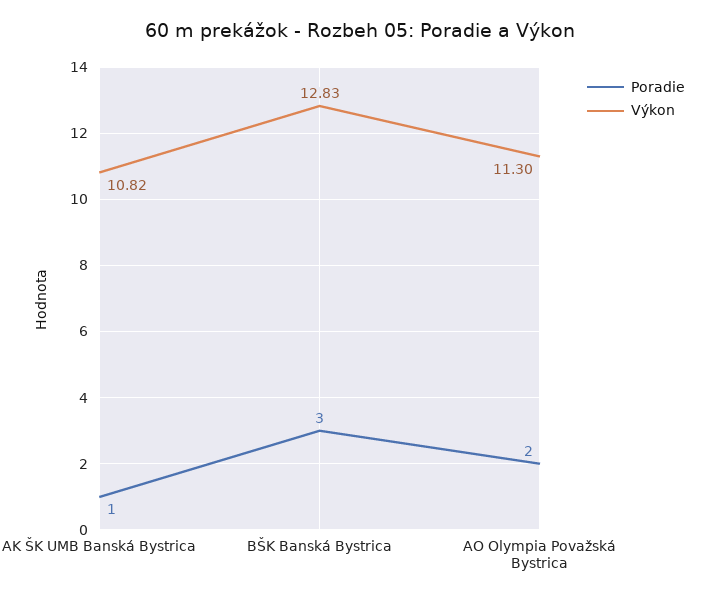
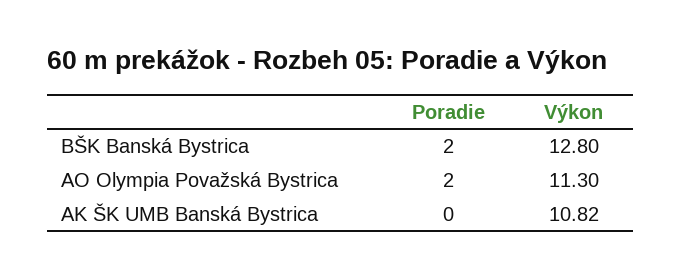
Poradie, AK ŠK UMB Banská Bystrica: 1 -> 0
Poradie, BŠK Banská Bystrica: 3 -> 2
Výkon, BŠK Banská Bystrica: 12.83 -> 12.8

